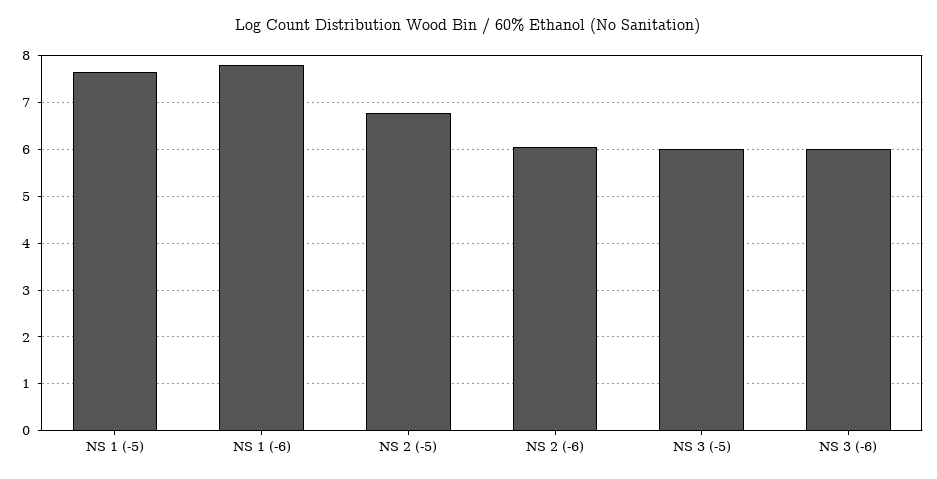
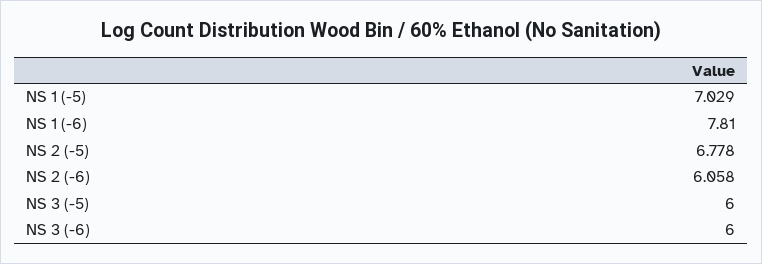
NS 1 (-5): 7.6 -> 7.029

